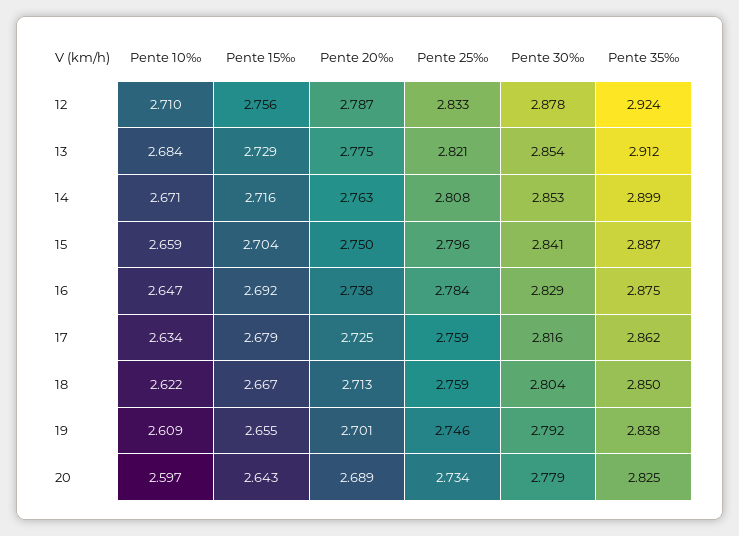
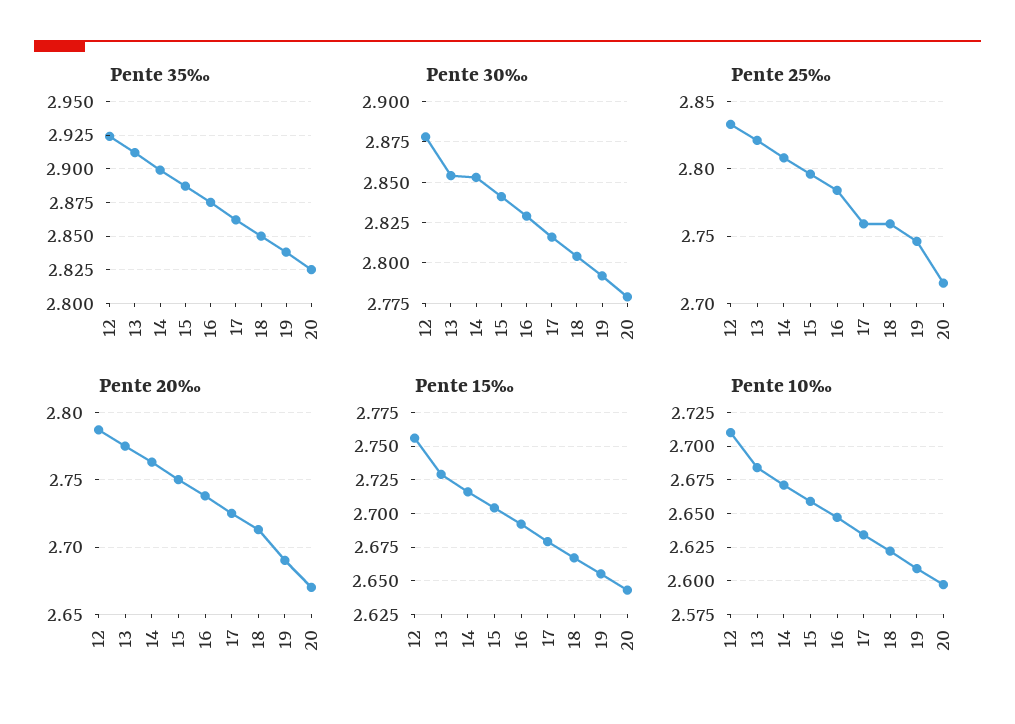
Pente 20‰, 19: 2.701 -> 2.69
Pente 20‰, 20: 2.689 -> 2.67
Pente 25‰, 20: 2.734 -> 2.715

